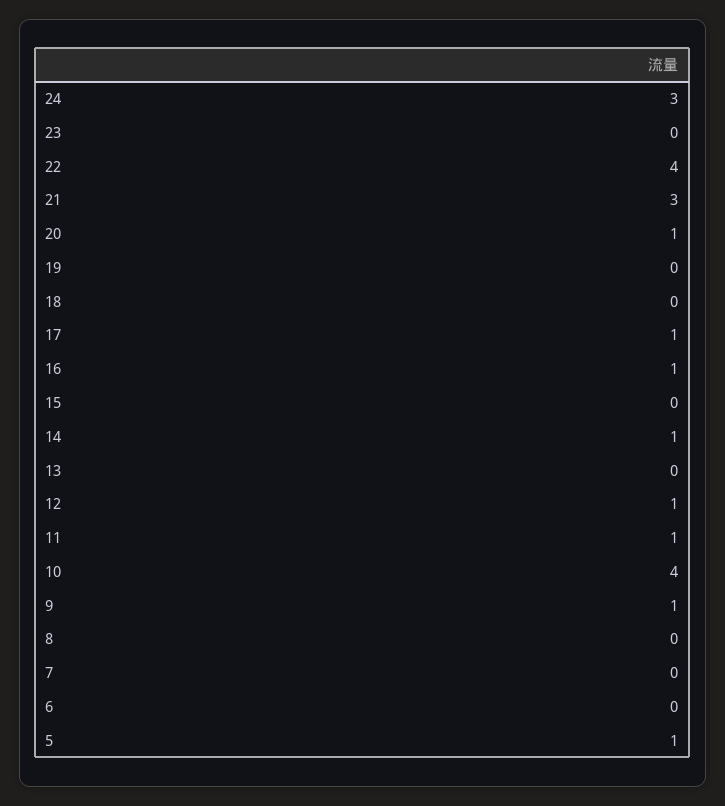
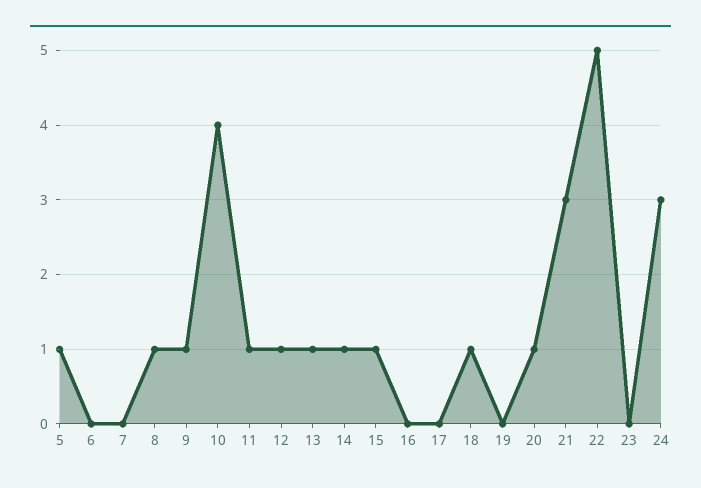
22: 4 -> 5
18: 0 -> 1
17: 1 -> 0
16: 1 -> 0
15: 0 -> 1
13: 0 -> 1
8: 0 -> 1

